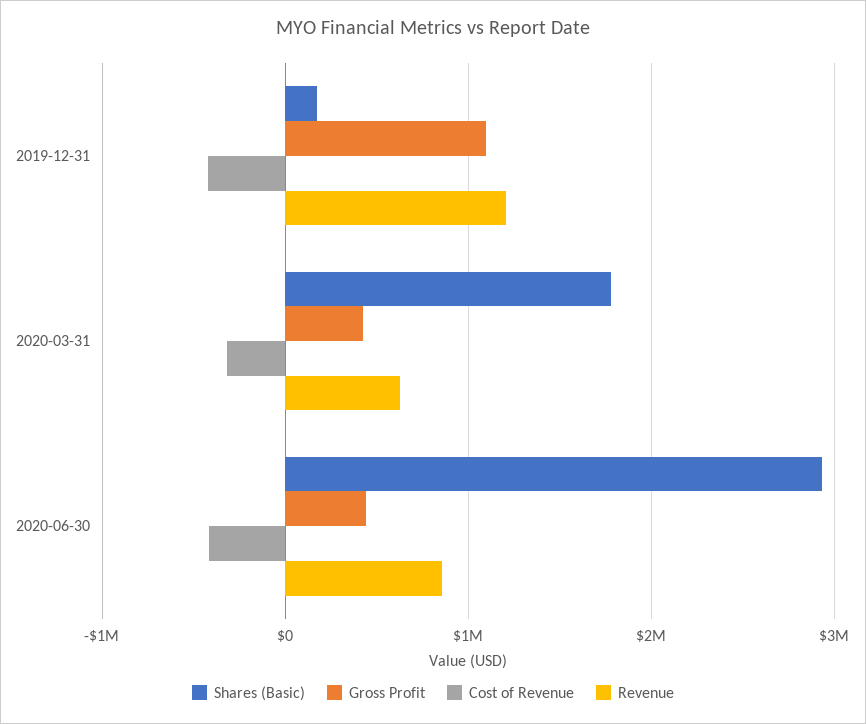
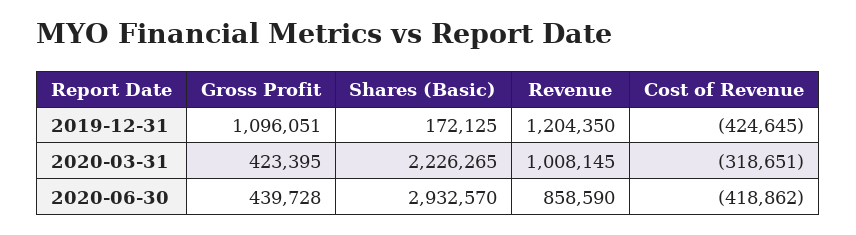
Shares (Basic), 2020-03-31: 1800000 -> 2226265
Revenue, 2020-03-31: 600000 -> 1008145

